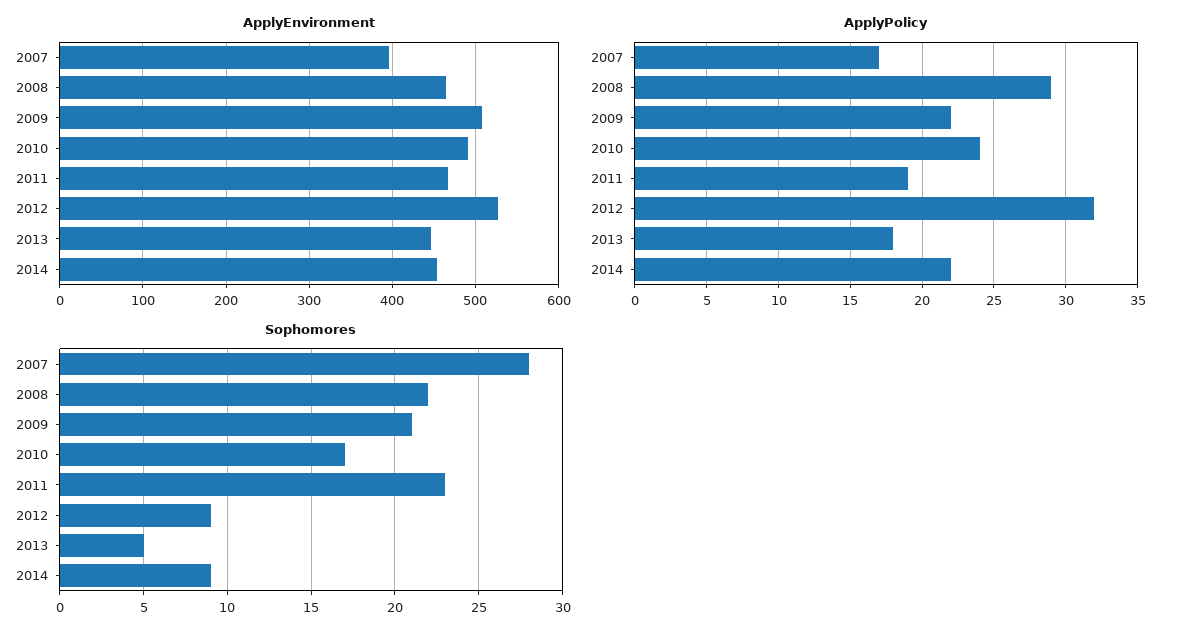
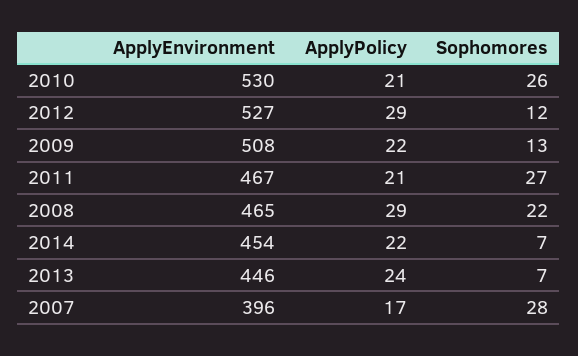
ApplyEnvironment, 2010: 490 -> 530
ApplyPolicy, 2010: 24 -> 21
ApplyPolicy, 2011: 19 -> 21
ApplyPolicy, 2012: 32 -> 29
ApplyPolicy, 2013: 18 -> 24
Sophomores, 2009: 21 -> 13
Sophomores, 2010: 17 -> 26
Sophomores, 2011: 23 -> 27
Sophomores, 2012: 9 -> 12
Sophomores, 2013: 5 -> 7
Sophomores, 2014: 9 -> 7

